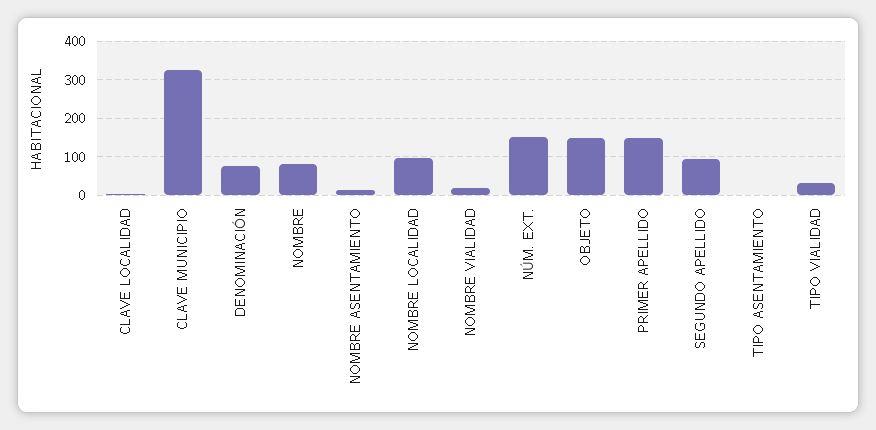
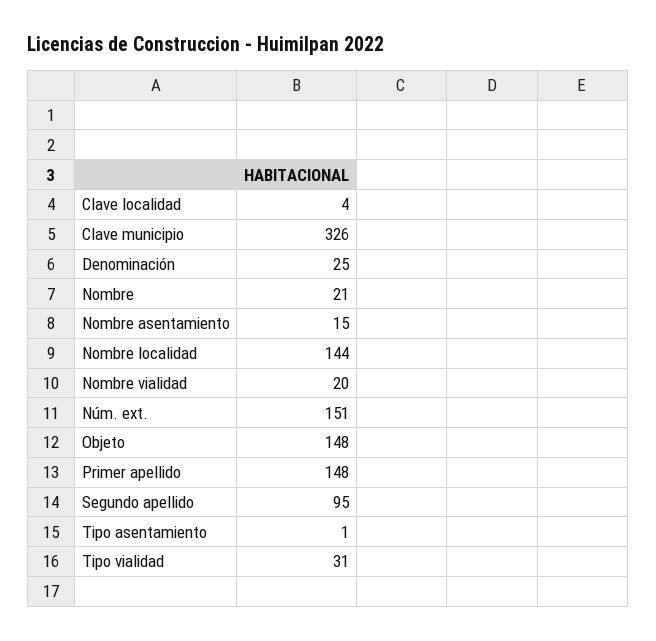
DENOMINACIÓN: 80 -> 25
NOMBRE: 80 -> 21
NOMBRE LOCALIDAD: 100 -> 144

